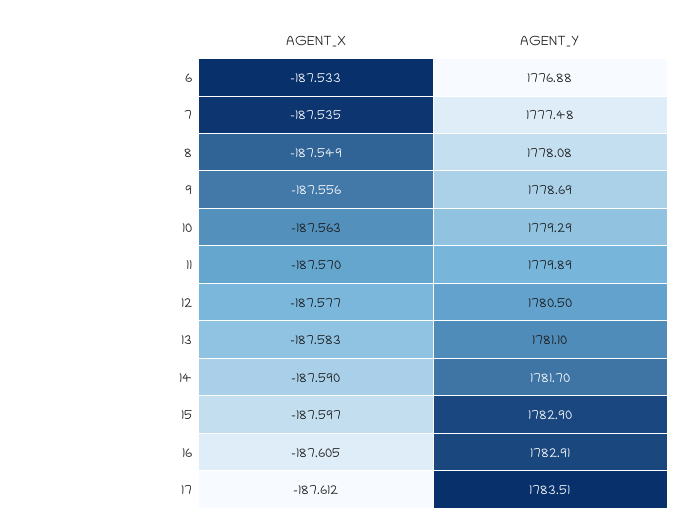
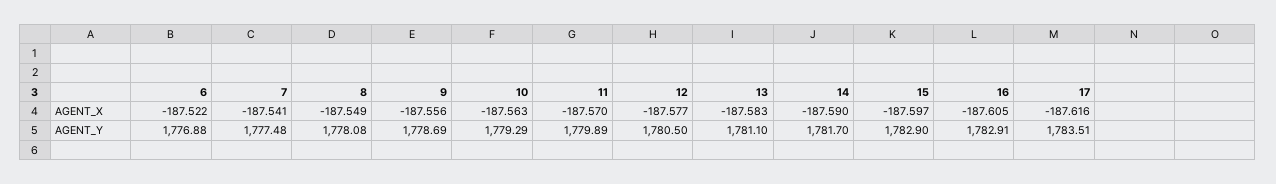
AGENT_X, 6: -187.533 -> -187.522
AGENT_X, 7: -187.535 -> -187.541
AGENT_X, 17: -187.612 -> -187.616

